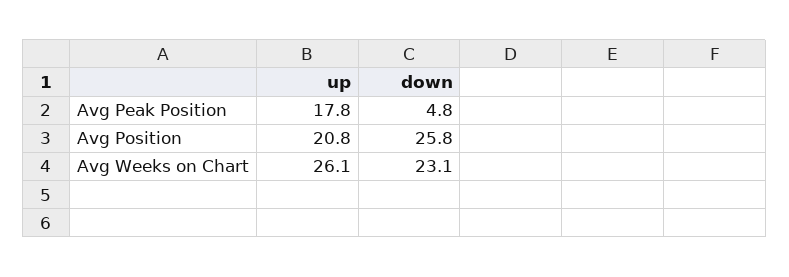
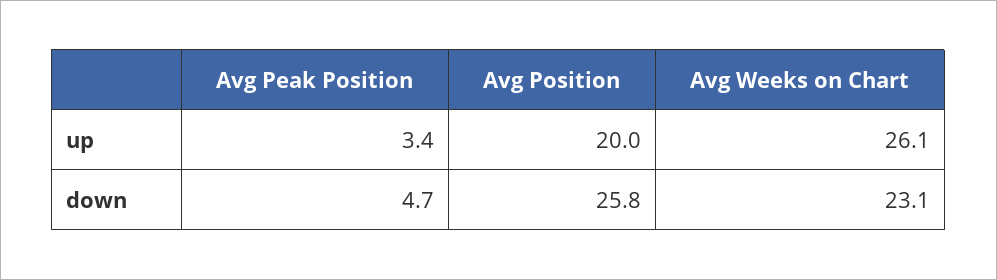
up, Avg Peak Position: 17.8 -> 3.4
down, Avg Peak Position: 4.8 -> 4.7
up, Avg Position: 20.8 -> 20

